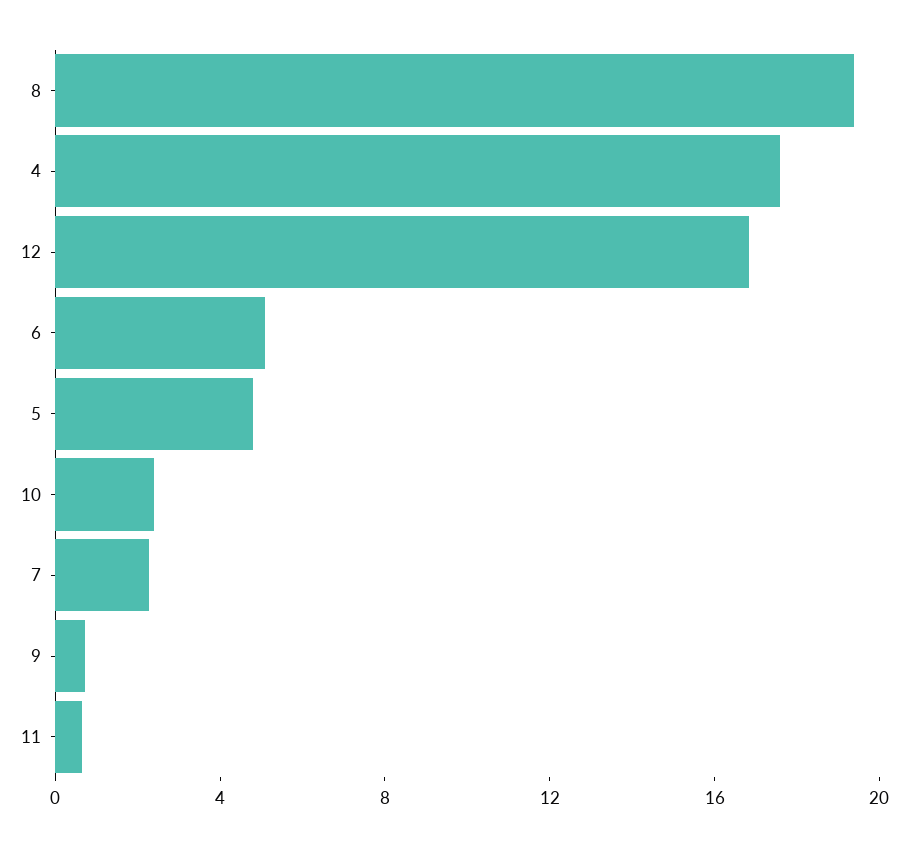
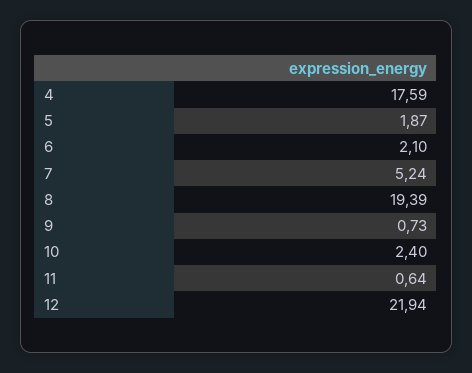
12: 17 -> 21.94
6: 5 -> 2.1
5: 5 -> 1.87
7: 2 -> 5.24

